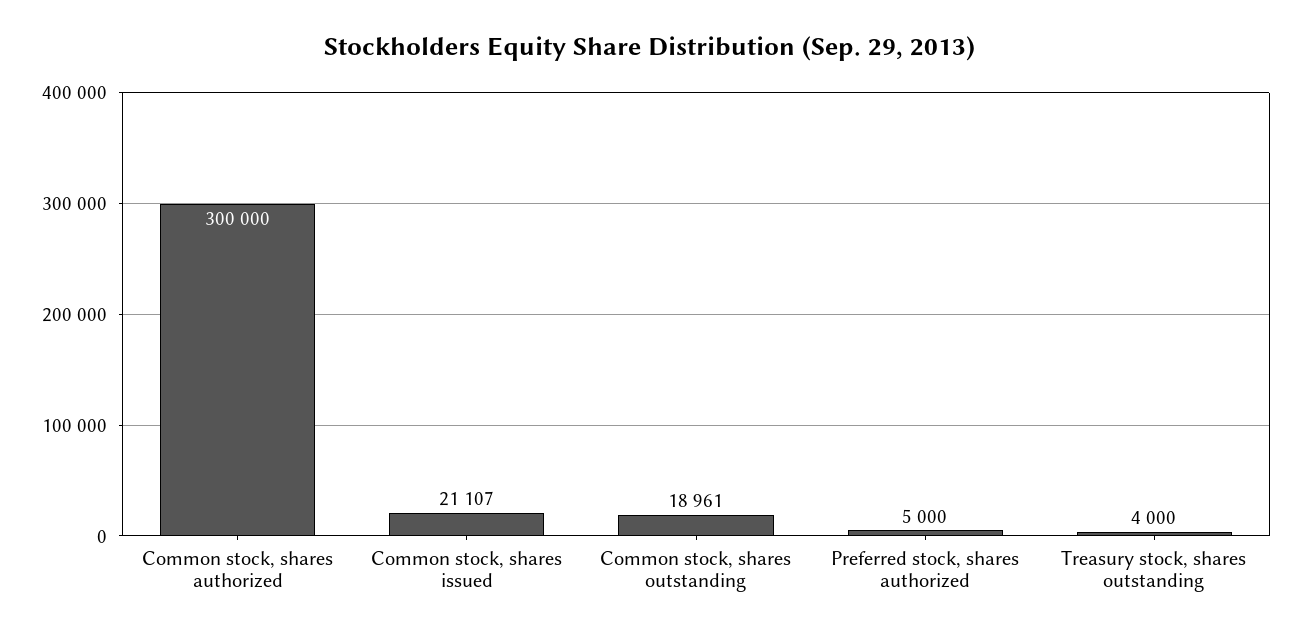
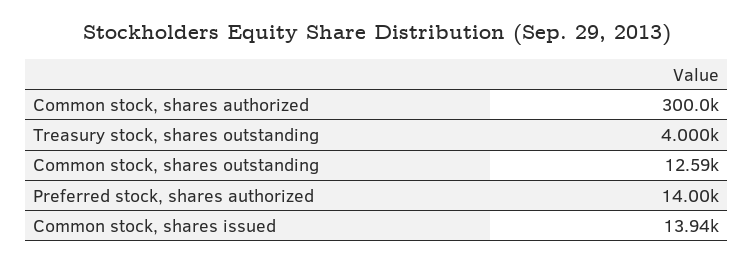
Common stock, shares issued: 21107 -> 13940
Common stock, shares outstanding: 18961 -> 12590
Preferred stock, shares authorized: 5000 -> 14000

